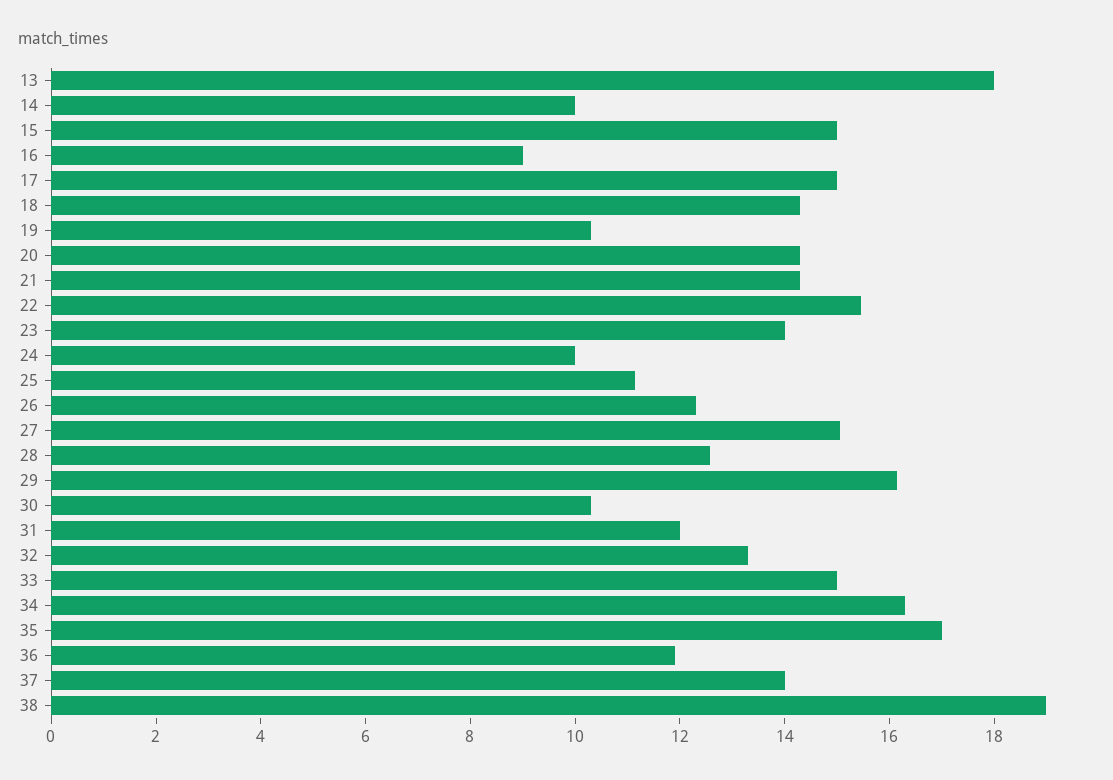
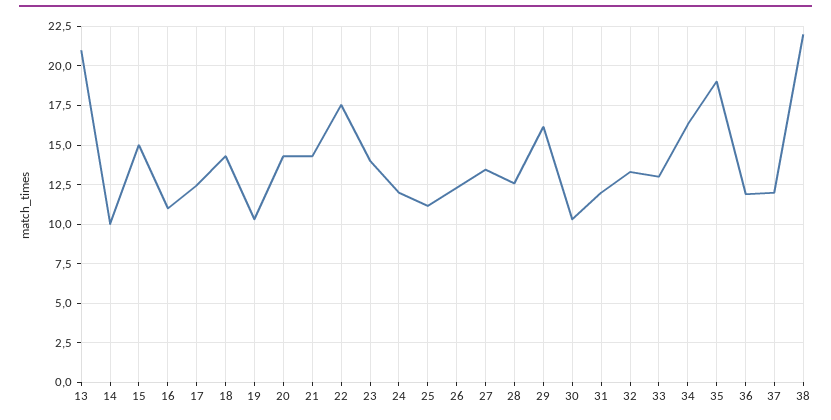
13: 18 -> 21
16: 9 -> 11
17: 15 -> 12.5
22: 15.5 -> 17.5
24: 10 -> 12
27: 15 -> 13.5
33: 15 -> 13
35: 17 -> 19
37: 14 -> 12
38: 19 -> 22

